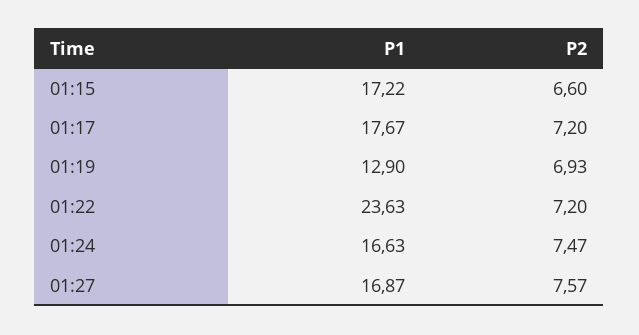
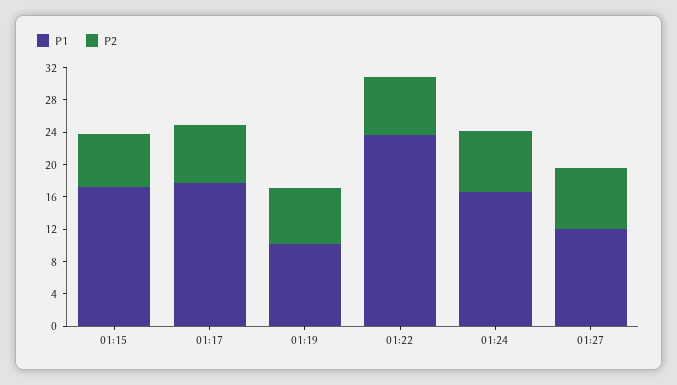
P1, 01:19: 12.9 -> 10
P1, 01:27: 16.87 -> 12

